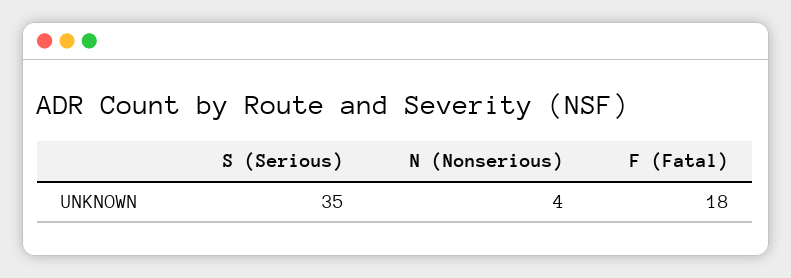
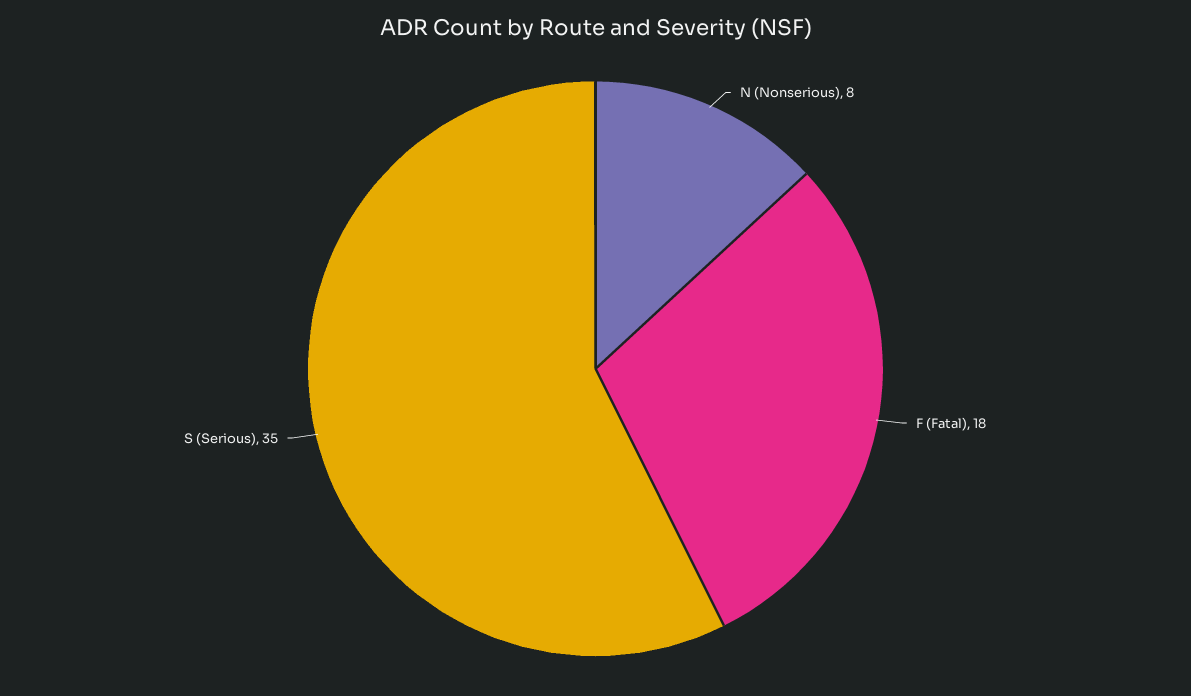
N (Nonserious): 4 -> 8

